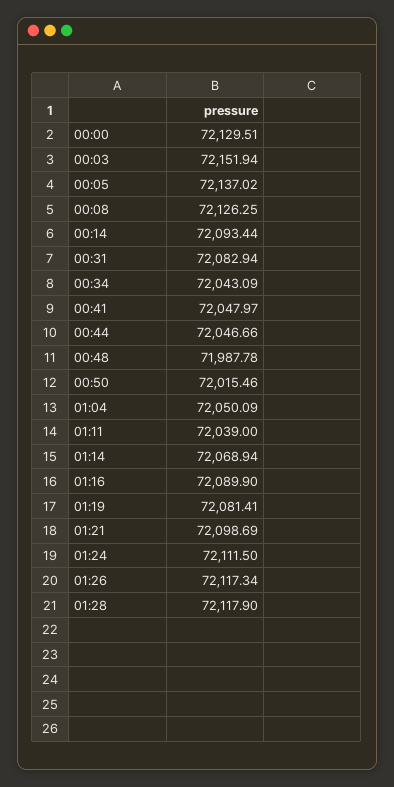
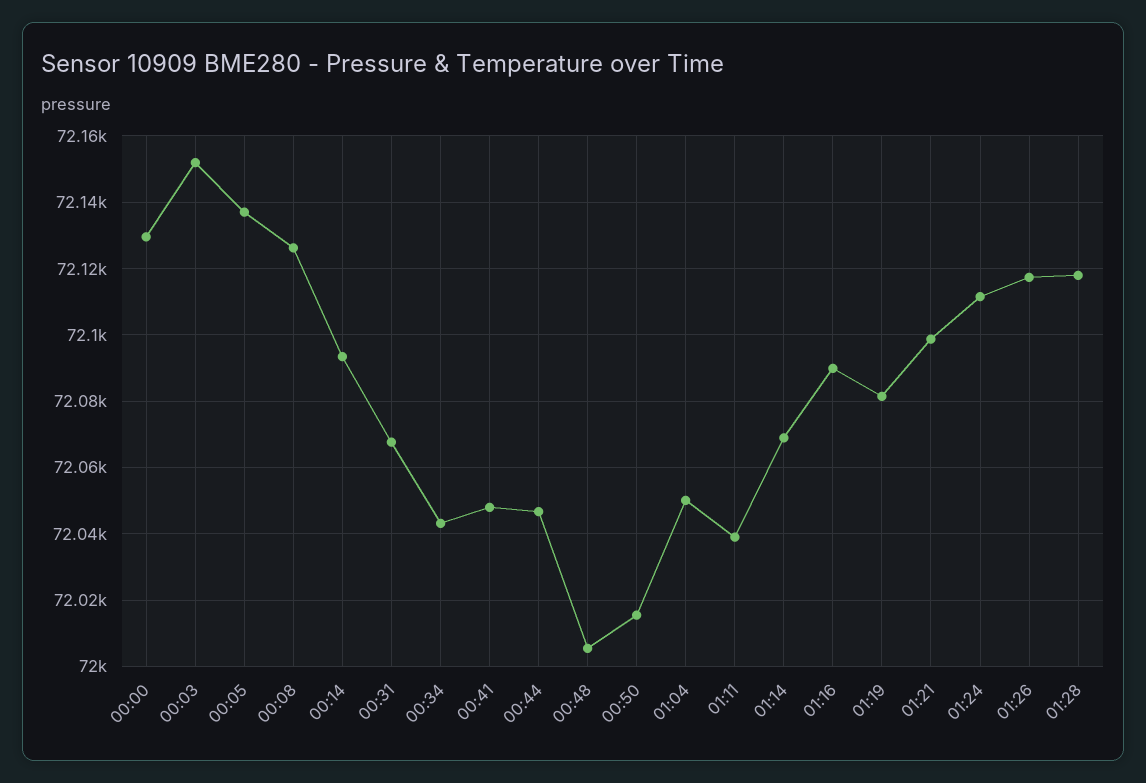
00:31: 72082.94 -> 72068
00:48: 71987.78 -> 72006

